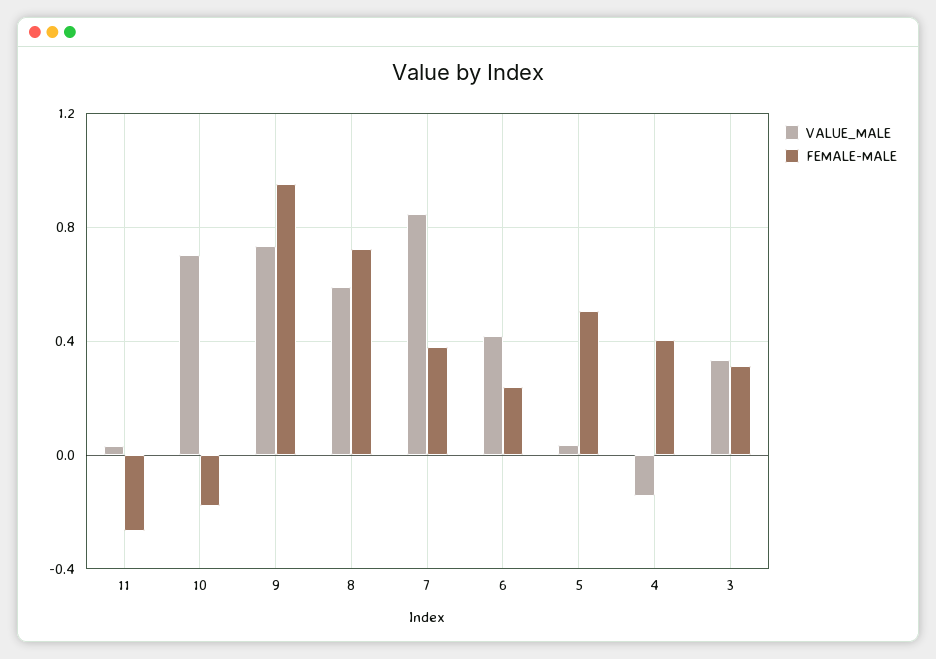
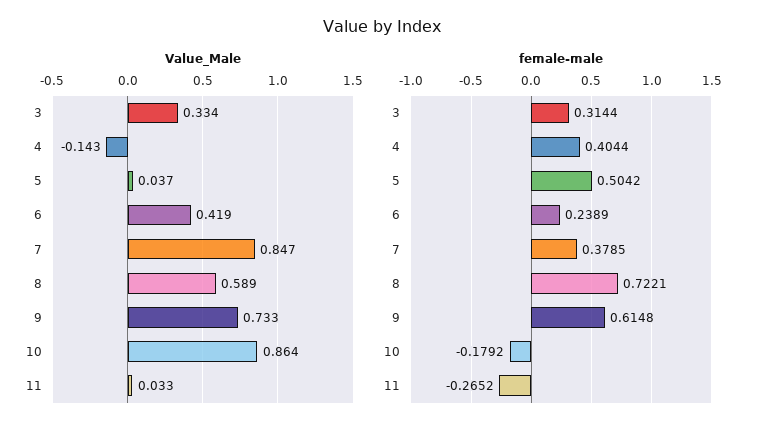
VALUE_MALE, 10: 0.7 -> 0.864
FEMALE-MALE, 9: 0.95 -> 0.6148

